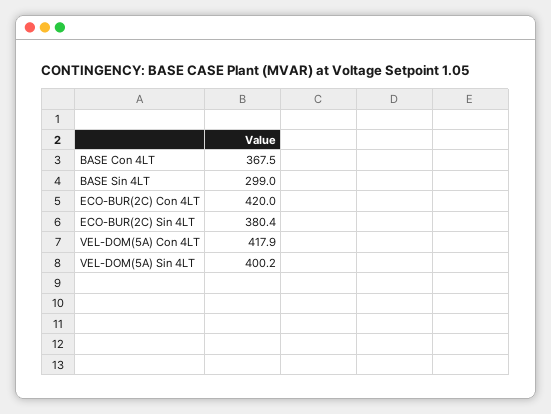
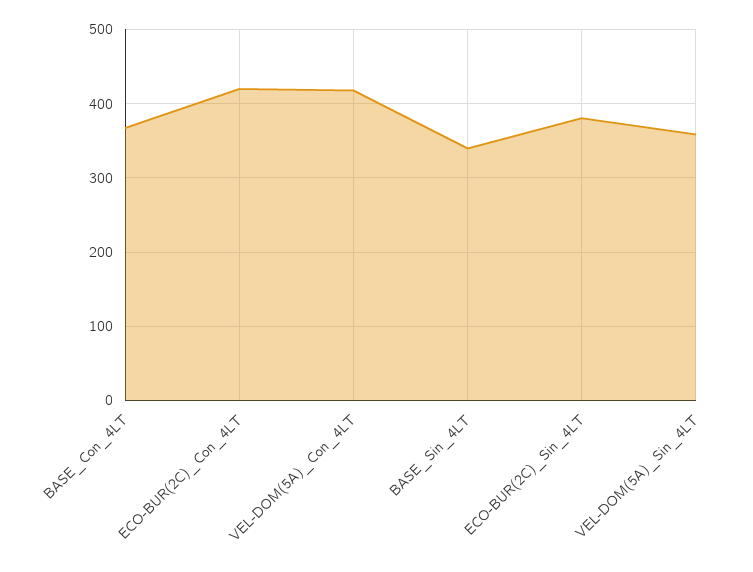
BASE Sin 4LT: 299 -> 340
VEL-DOM(5A) Sin 4LT: 400.2 -> 360

